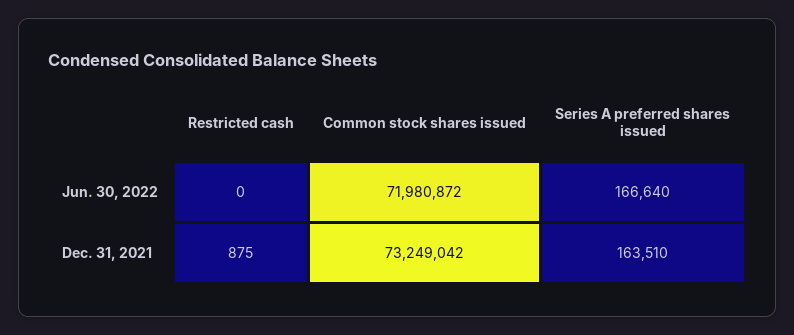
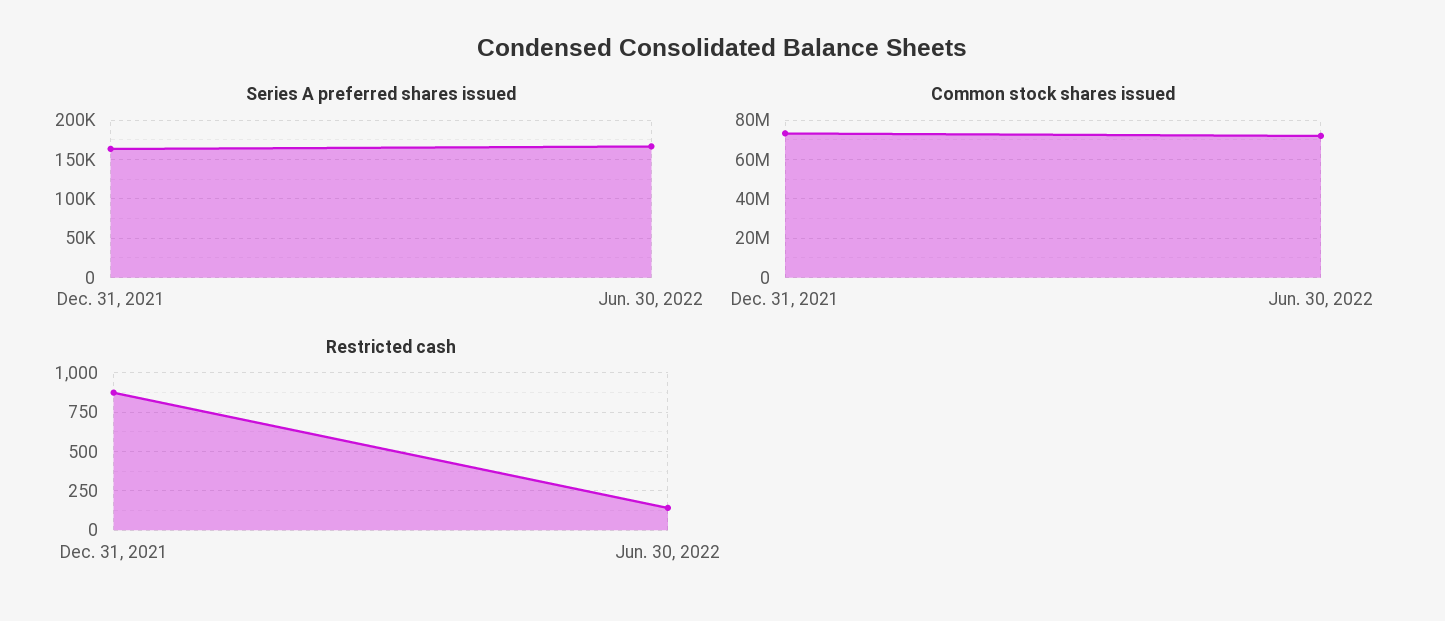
Restricted cash, Jun. 30, 2022: 0 -> 150

